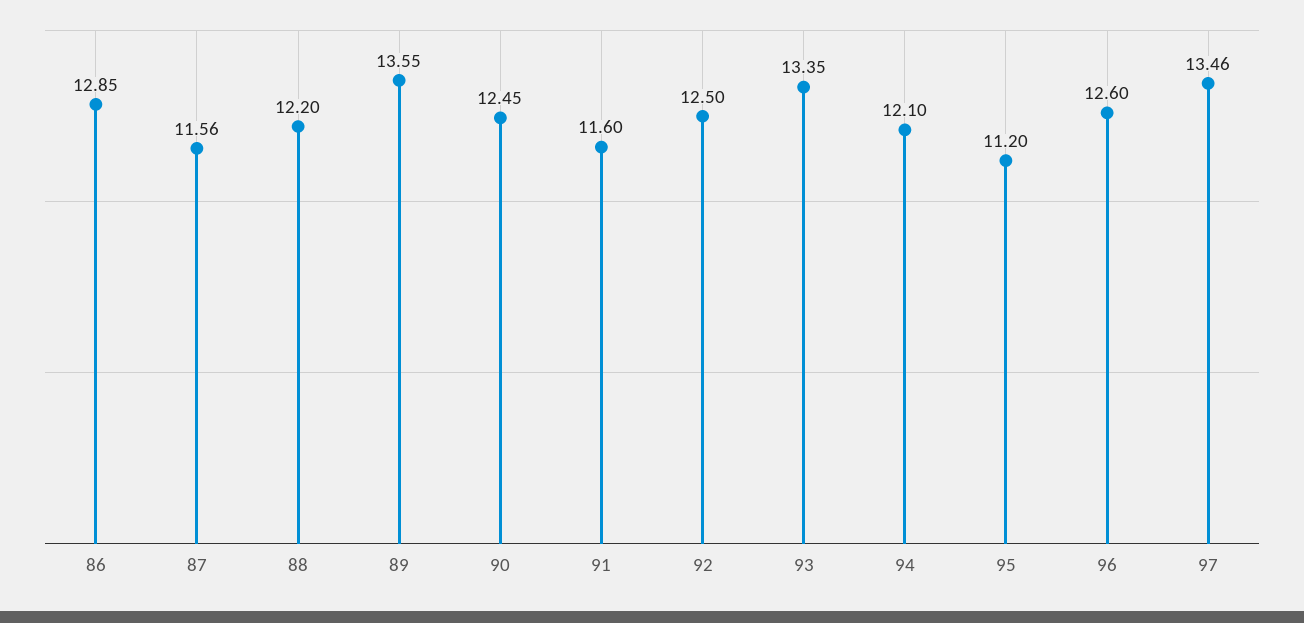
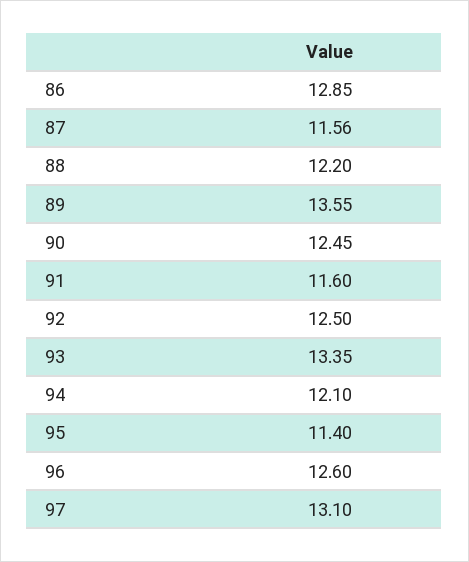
95: 11.2 -> 11.4
97: 13.46 -> 13.1

